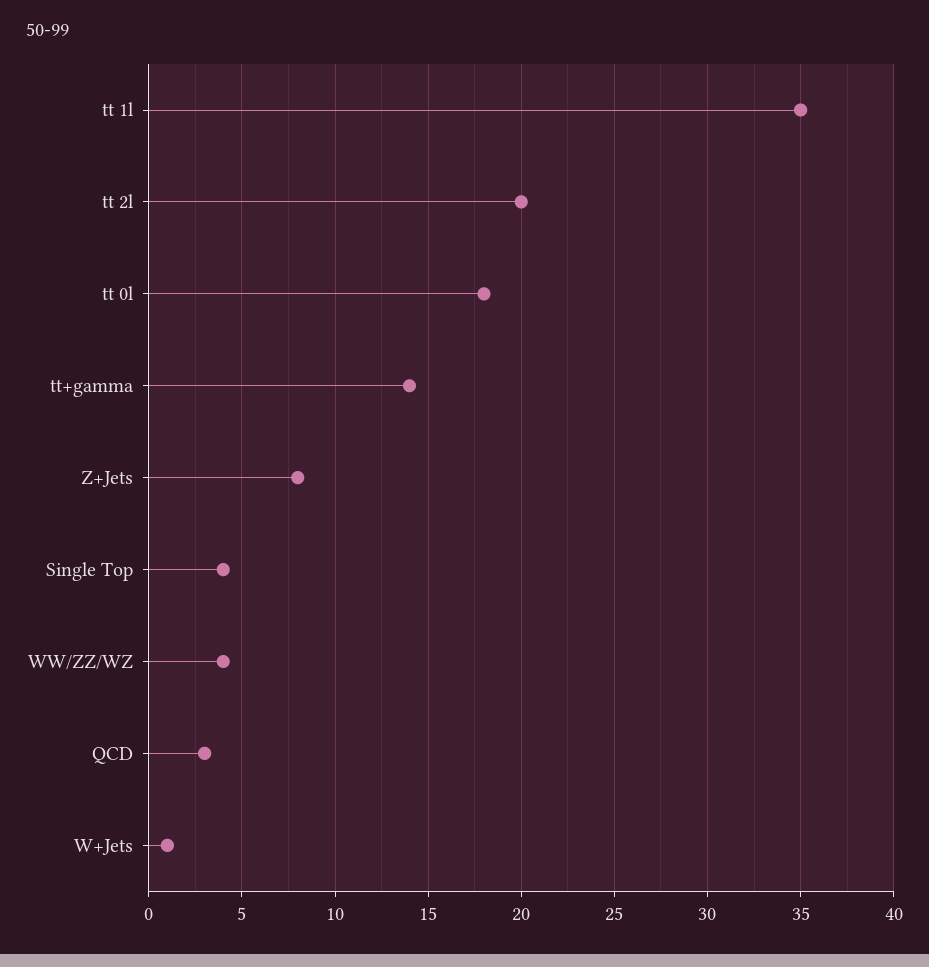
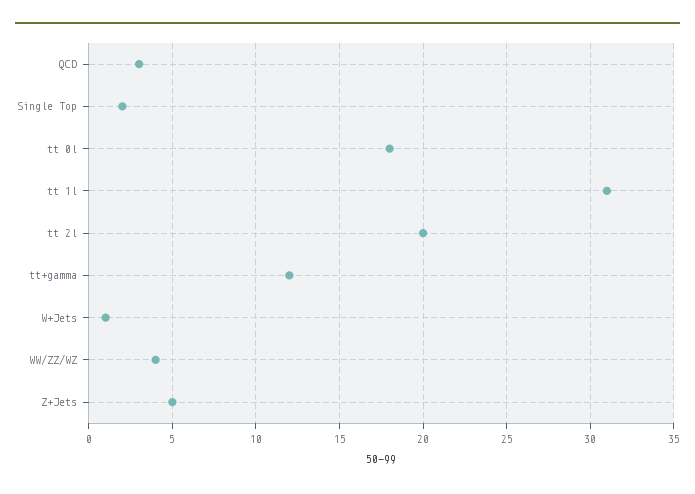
tt 1l: 35 -> 31
tt+gamma: 14 -> 12
Z+Jets: 8 -> 5
Single Top: 4 -> 2

